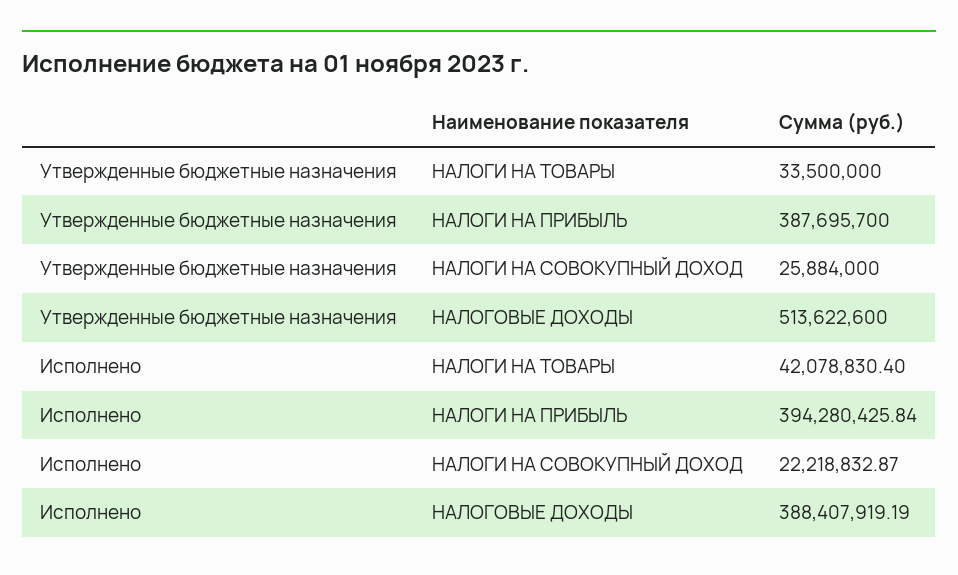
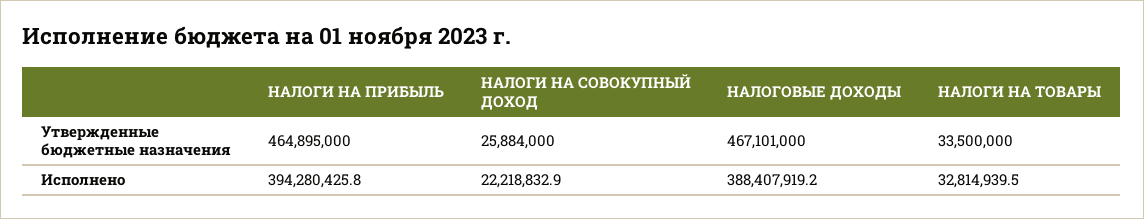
Утвержденные бюджетные назначения, НАЛОГИ НА ПРИБЫЛЬ: 387695700 -> 464895000
Утвержденные бюджетные назначения, НАЛОГОВЫЕ ДОХОДЫ: 513622600 -> 467101000
Исполнено, НАЛОГИ НА ТОВАРЫ: 42078830.4 -> 32814939.5

